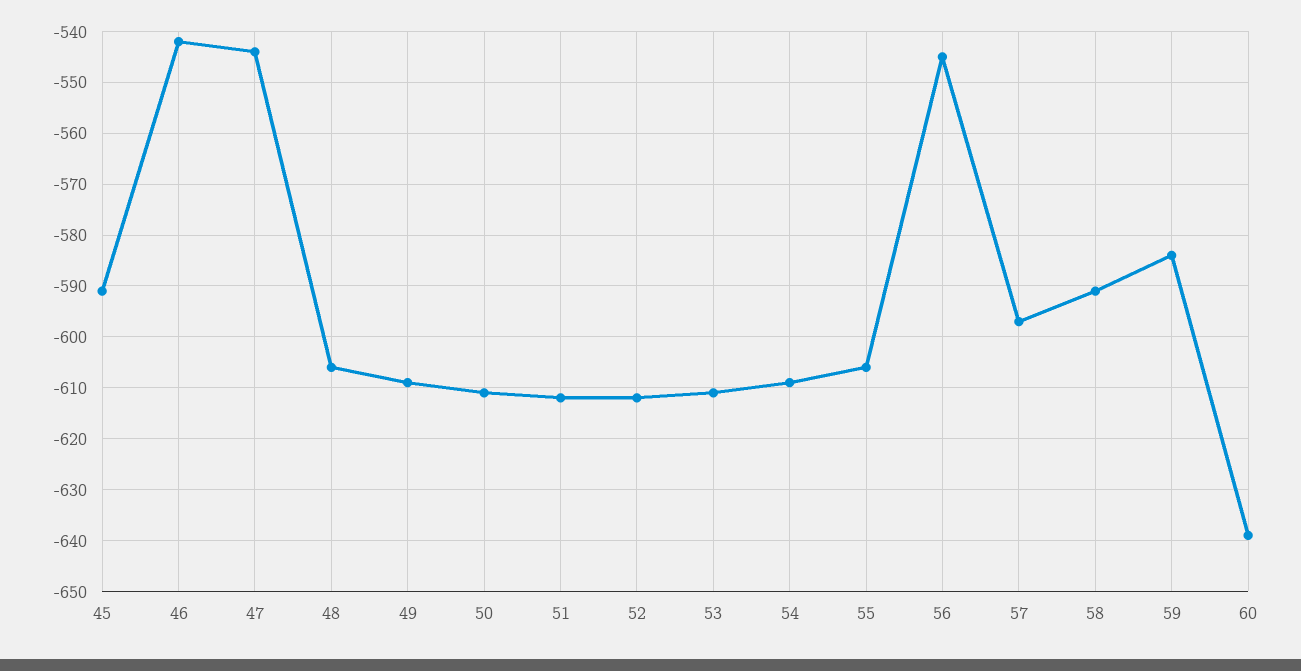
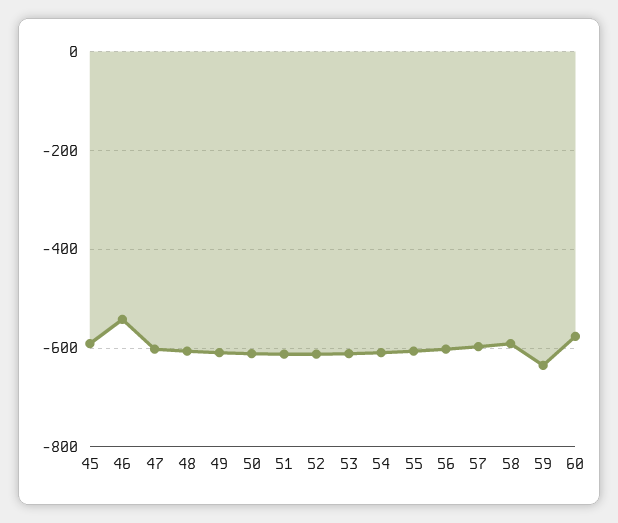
47: -545 -> -600
56: -545 -> -600
59: -585 -> -640
60: -640 -> -580

